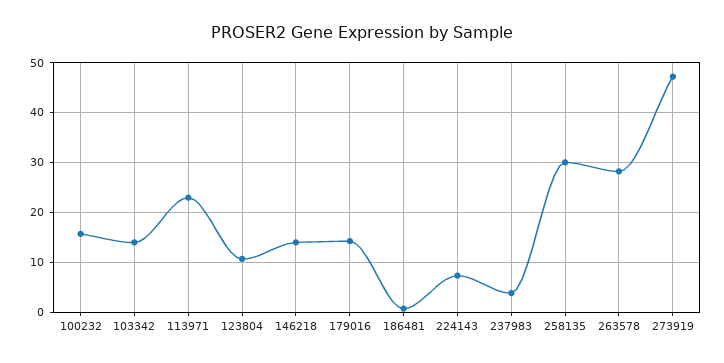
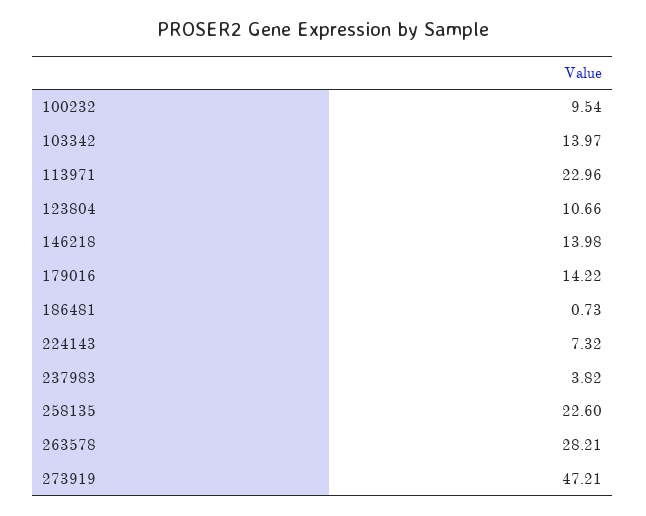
100232: 16 -> 9.54
258135: 30 -> 22.6

